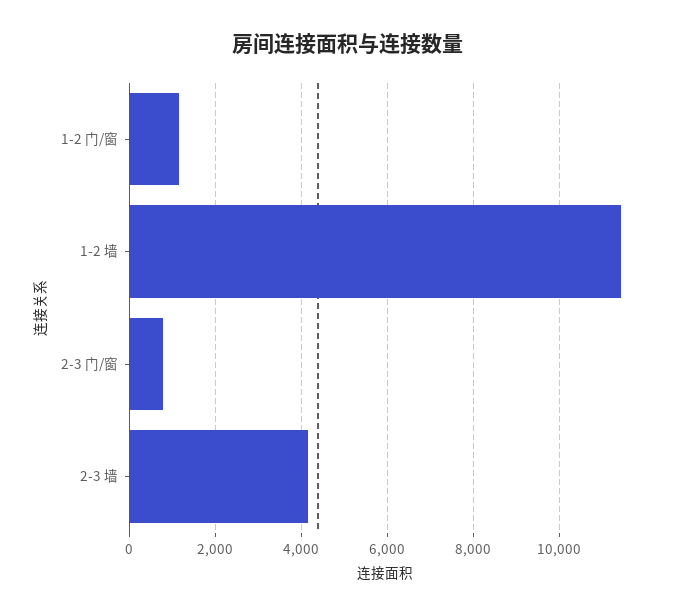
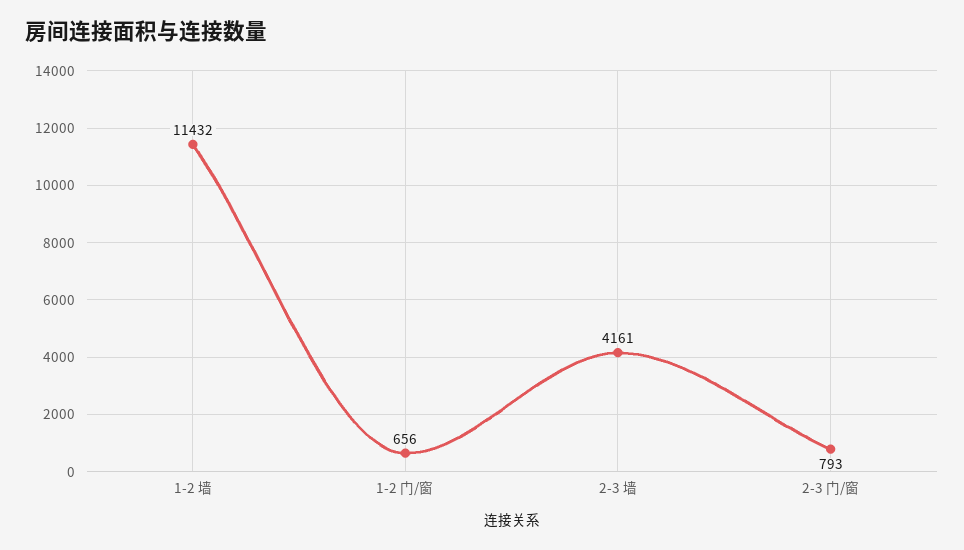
1-2 门/窗: 1200 -> 656

